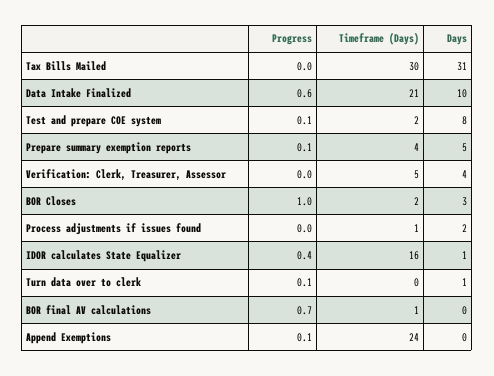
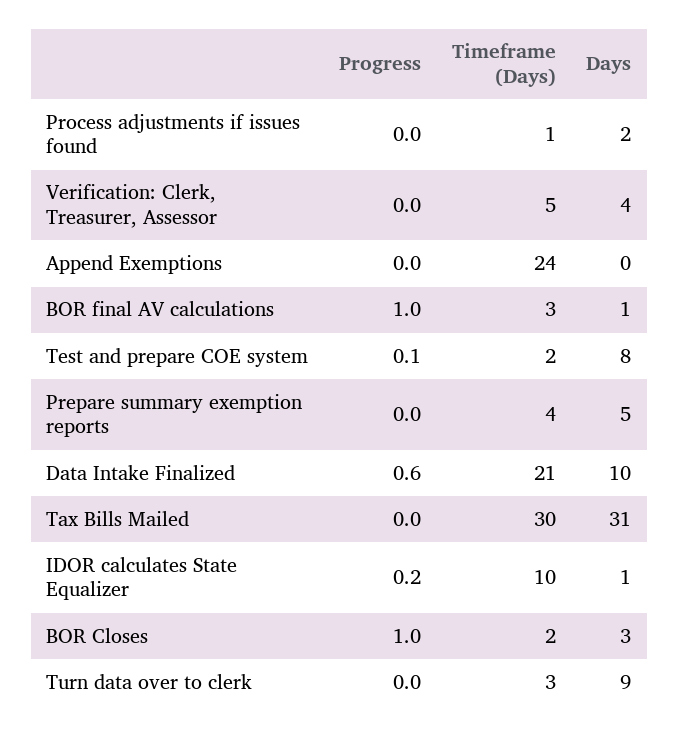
Progress, Prepare summary exemption reports: 0.1 -> 0
Progress, IDOR calculates State Equalizer: 0.4 -> 0.2
Timeframe (Days), IDOR calculates State Equalizer: 16 -> 10
Progress, Turn data over to clerk: 0.1 -> 0
Timeframe (Days), Turn data over to clerk: 0 -> 3
Days, Turn data over to clerk: 1 -> 9
Progress, BOR final AV calculations: 0.7 -> 1
Timeframe (Days), BOR final AV calculations: 1 -> 3
Days, BOR final AV calculations: 0 -> 1
Progress, Append Exemptions: 0.1 -> 0

